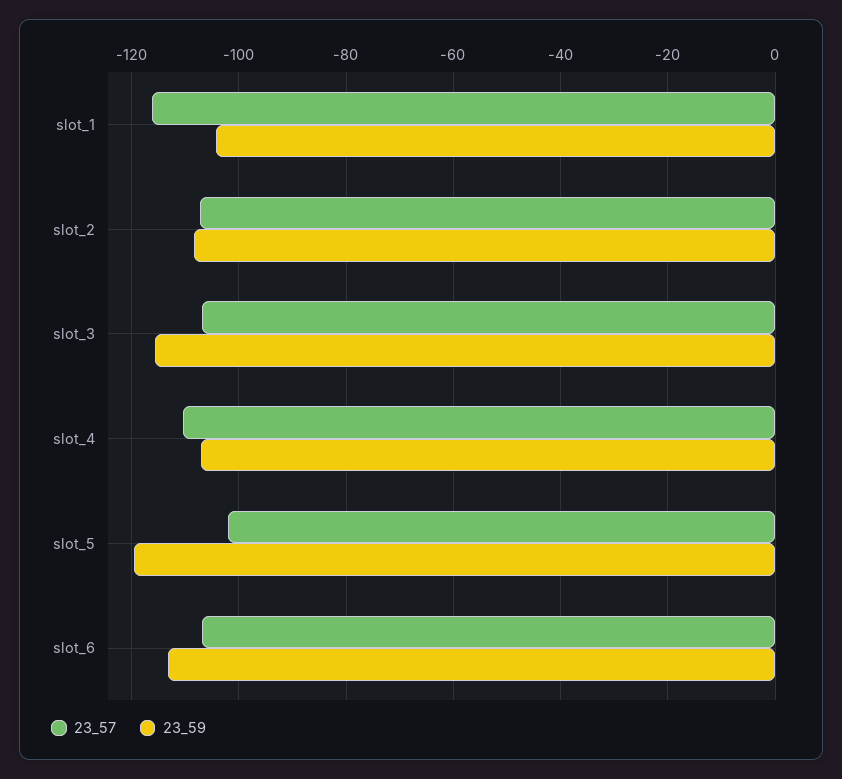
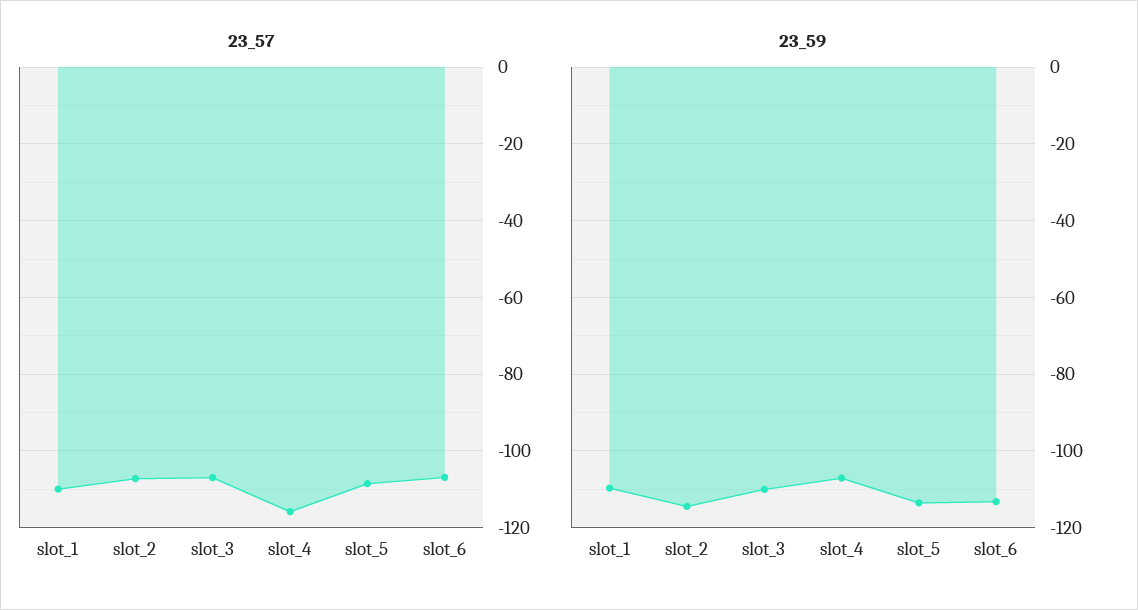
23_57, slot_1: -116 -> -110
23_59, slot_1: -104 -> -110
23_59, slot_2: -108 -> -114
23_59, slot_3: -116 -> -110
23_57, slot_4: -110 -> -116
23_57, slot_5: -102 -> -108
23_59, slot_5: -120 -> -114

